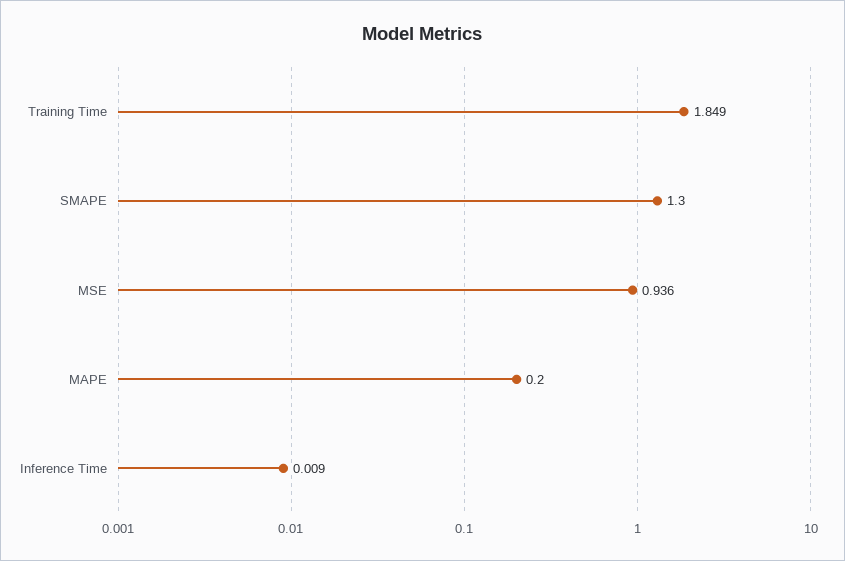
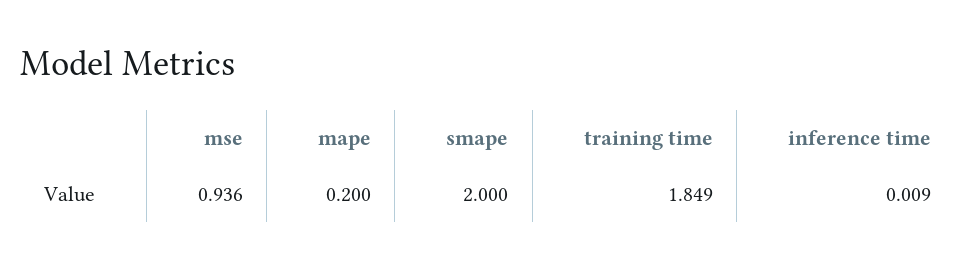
SMAPE: 1.3 -> 2

